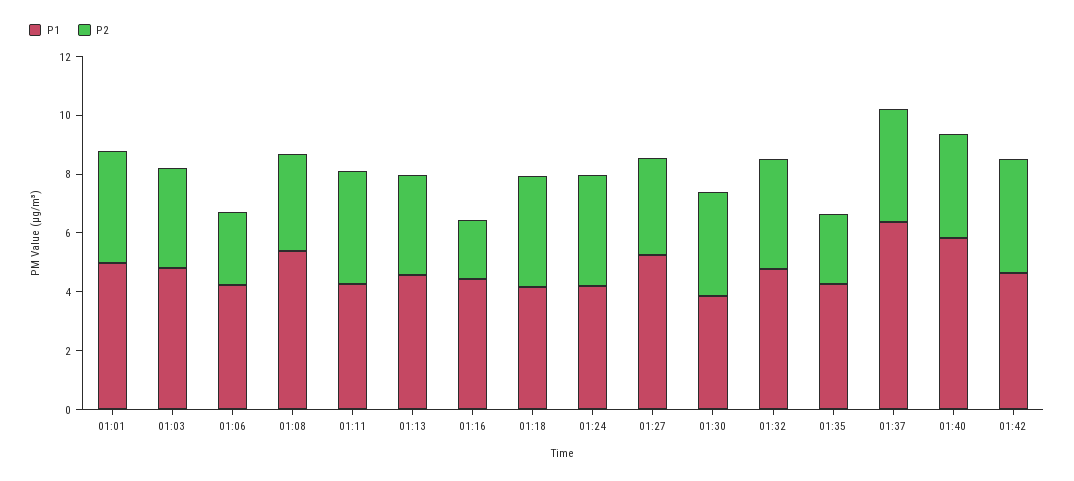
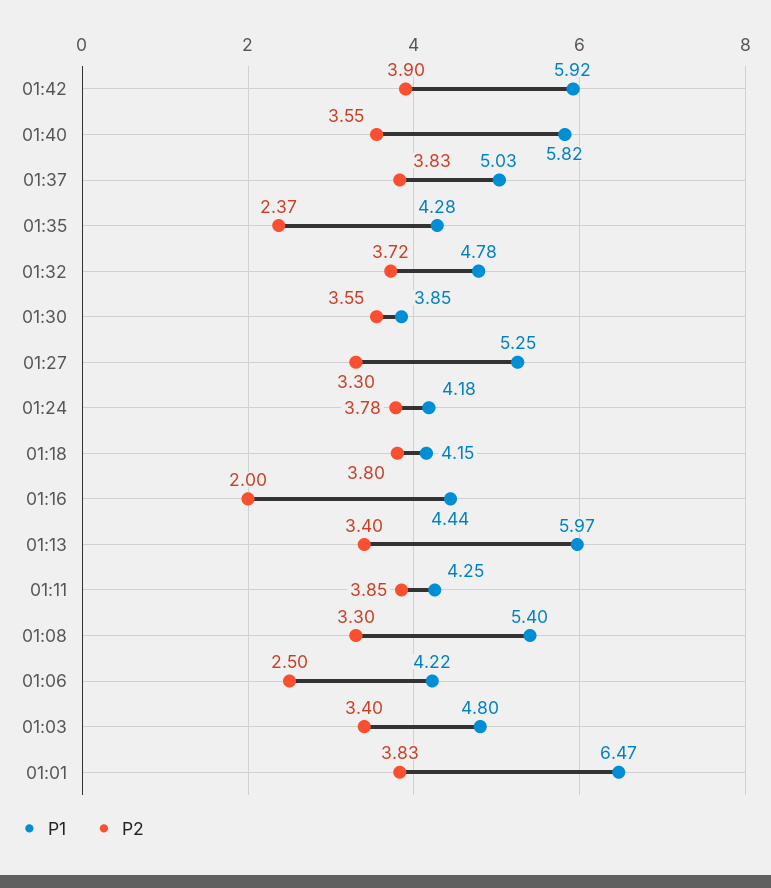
P1, 01:01: 5 -> 6.47
P1, 01:13: 4.5 -> 5.97
P1, 01:37: 6.5 -> 5.03
P1, 01:42: 4.5 -> 5.92

